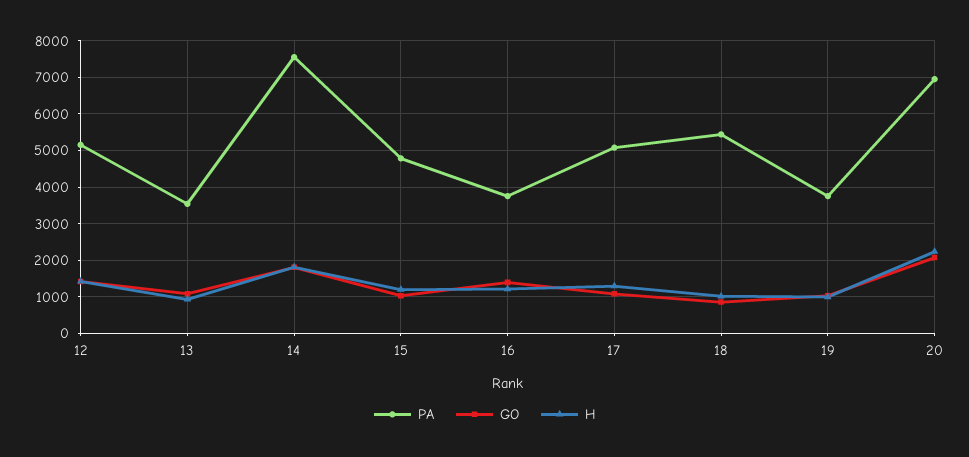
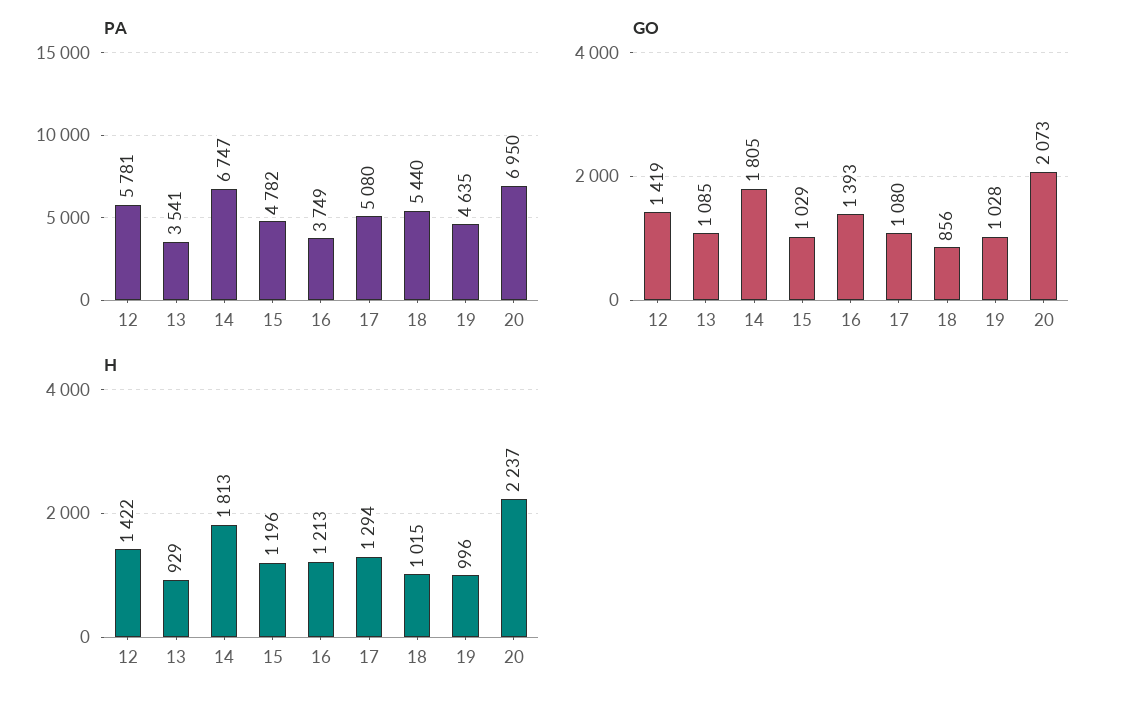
PA, 12: 5200 -> 5781
PA, 14: 7600 -> 6747
PA, 19: 3800 -> 4635

